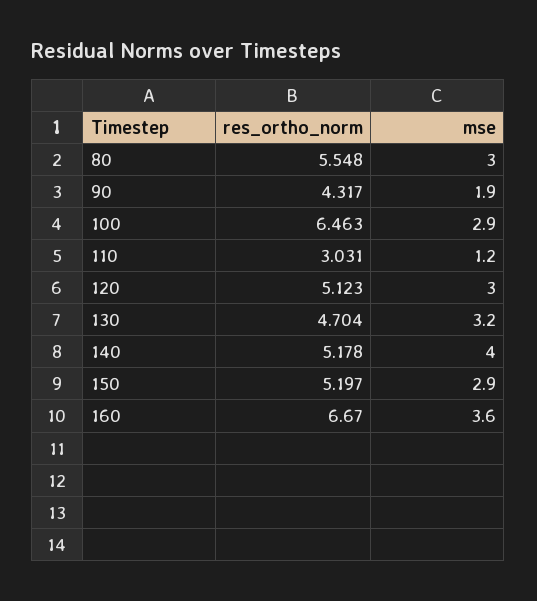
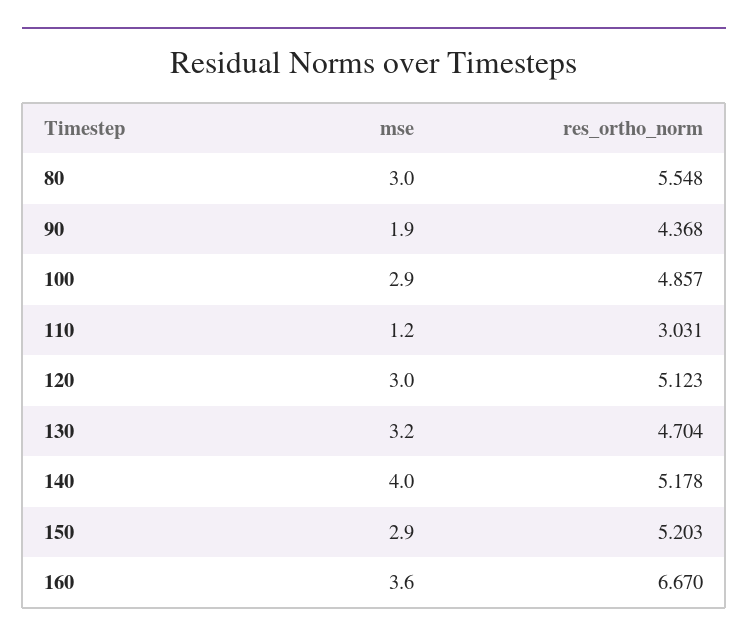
res_ortho_norm, 90: 4.317 -> 4.368
res_ortho_norm, 100: 6.463 -> 4.857
res_ortho_norm, 150: 5.197 -> 5.203

